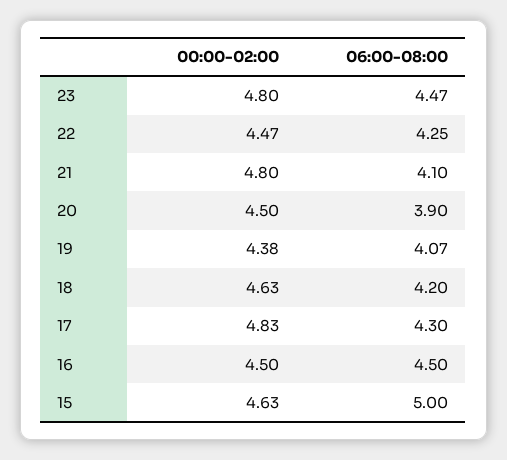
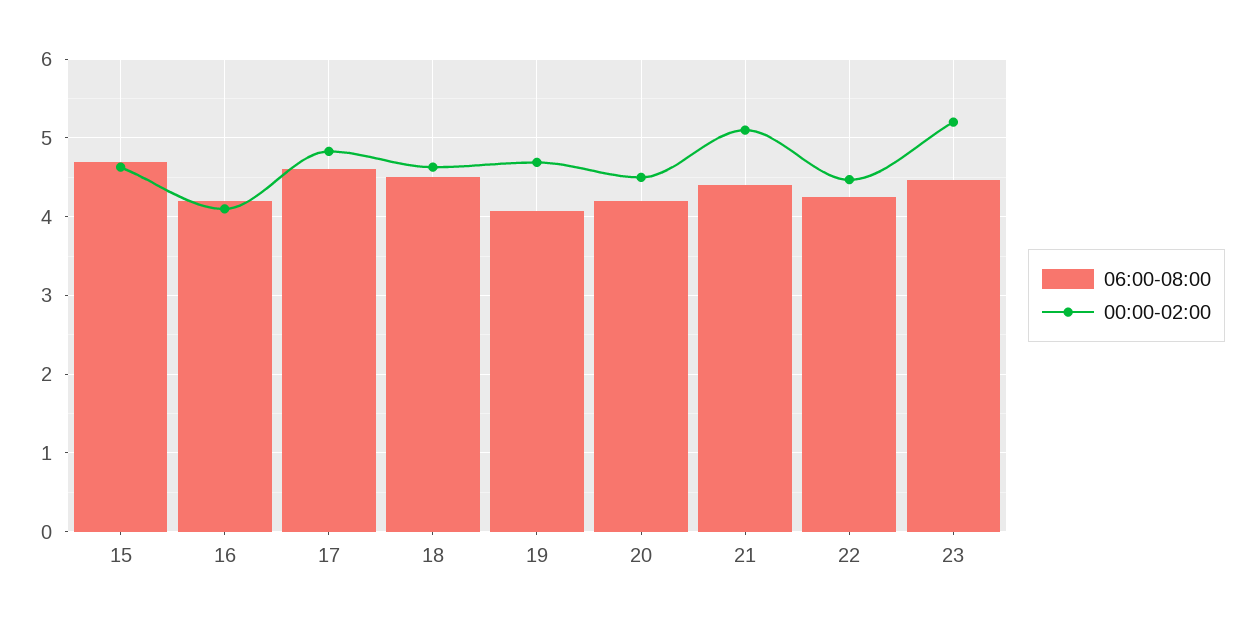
00:00-02:00, 23: 4.8 -> 5.2
00:00-02:00, 21: 4.8 -> 5.1
06:00-08:00, 21: 4.1 -> 4.4
06:00-08:00, 20: 3.9 -> 4.2
00:00-02:00, 19: 4.38 -> 4.7
06:00-08:00, 18: 4.2 -> 4.5
06:00-08:00, 17: 4.3 -> 4.6
00:00-02:00, 16: 4.5 -> 4.1
06:00-08:00, 16: 4.5 -> 4.2
06:00-08:00, 15: 5 -> 4.7

